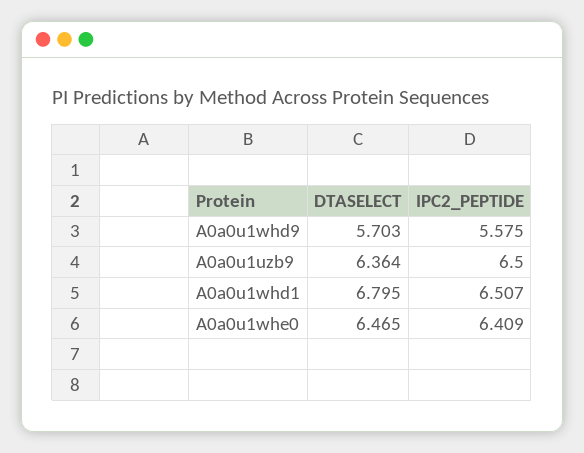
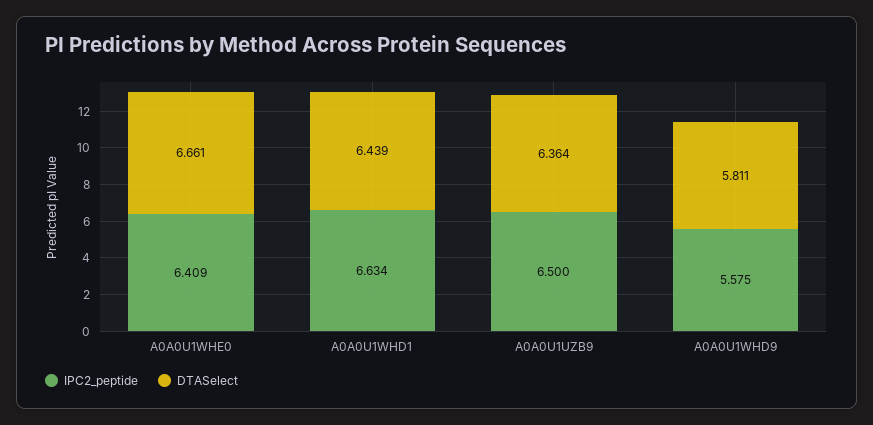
DTASELECT, A0a0u1whd9: 5.703 -> 5.811
DTASELECT, A0a0u1whd1: 6.795 -> 6.439
IPC2_PEPTIDE, A0a0u1whd1: 6.507 -> 6.634
DTASELECT, A0a0u1whe0: 6.465 -> 6.661

